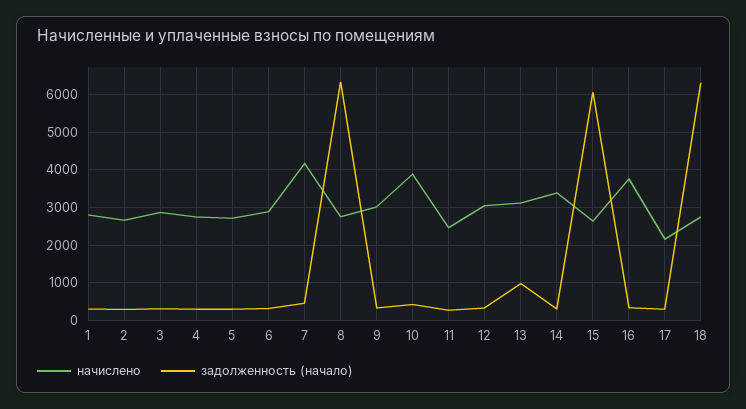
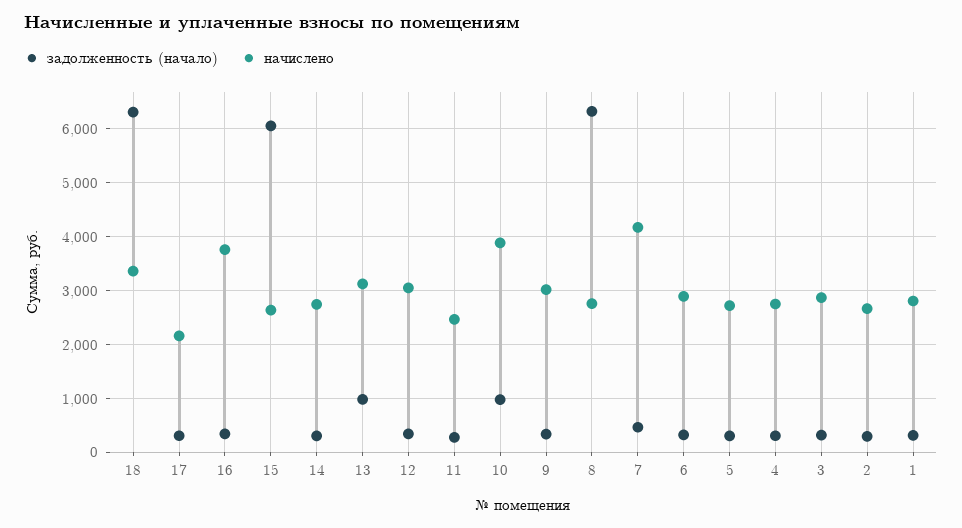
задолженность (начало), 10: 400 -> 1000
начислено, 14: 3400 -> 2800
начислено, 18: 2800 -> 3400

